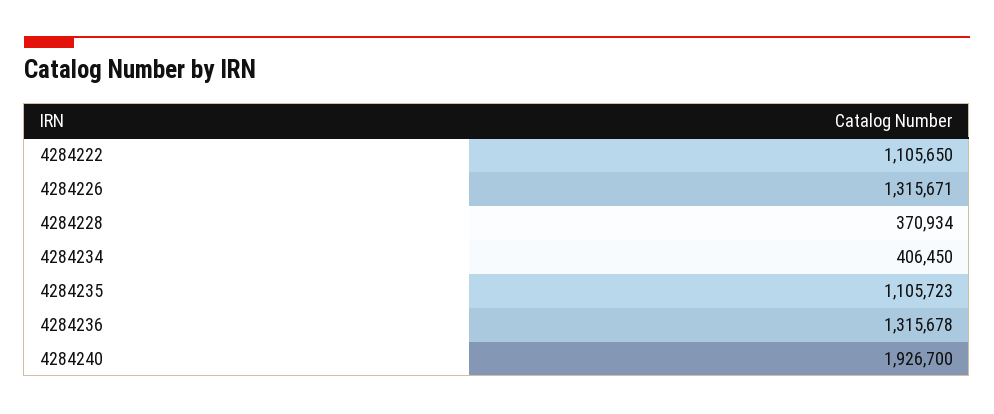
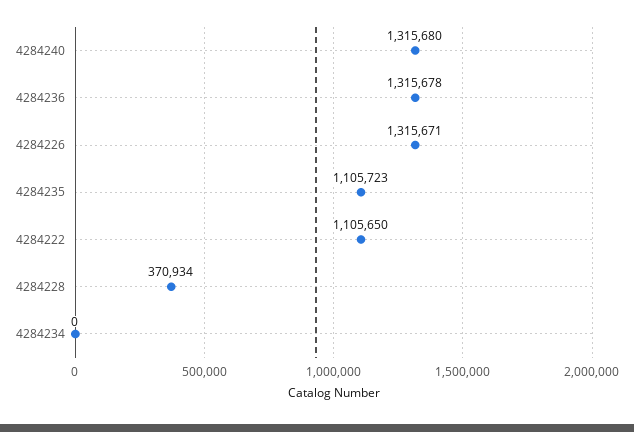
4284234: 406450 -> 0
4284240: 1926700 -> 1315680

